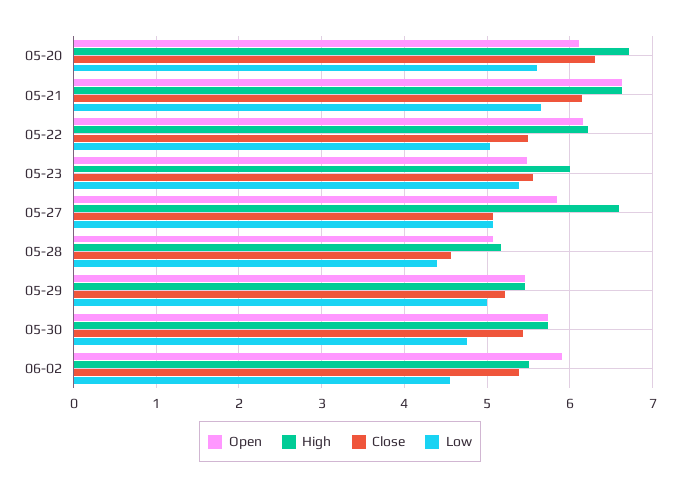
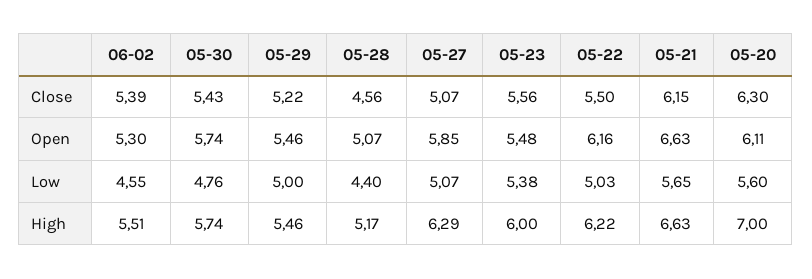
High, 05-20: 6.7 -> 7
High, 05-27: 6.6 -> 6.29
Open, 06-02: 5.9 -> 5.3

